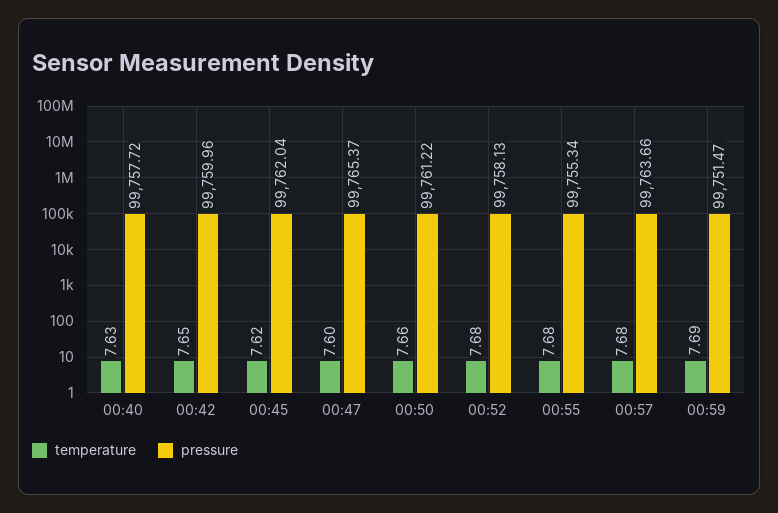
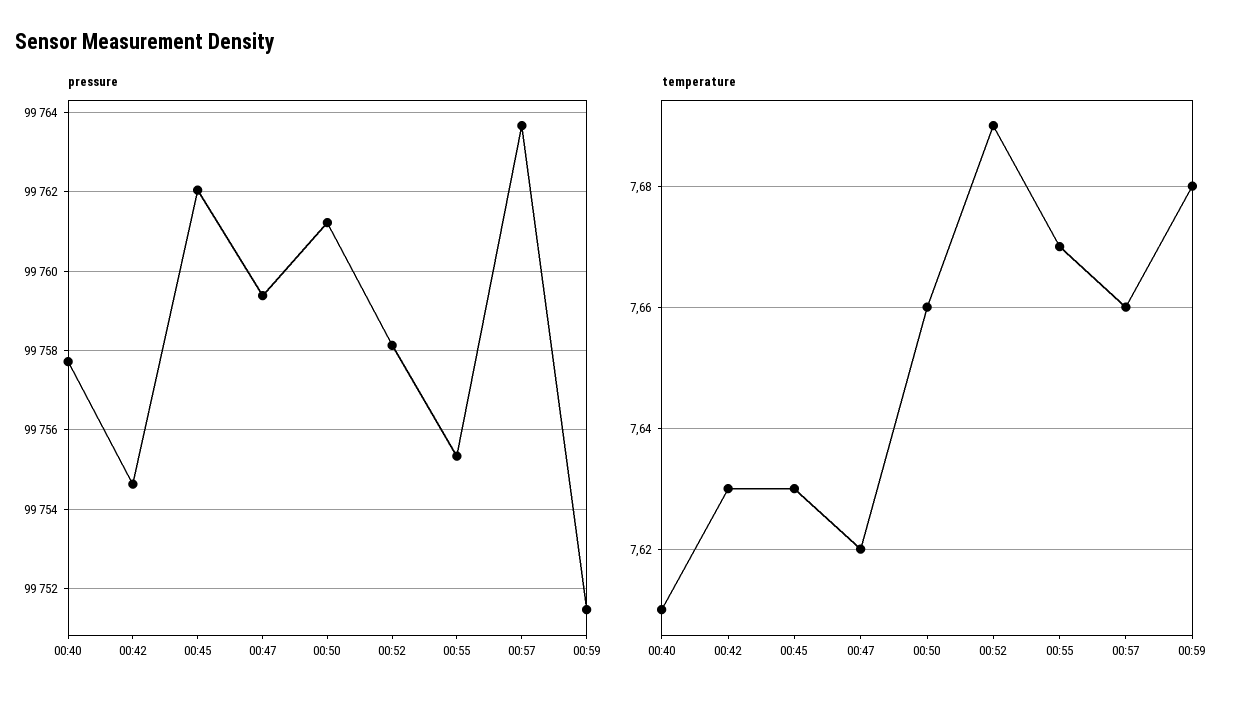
temperature, 00:40: 7.63 -> 7.61
temperature, 00:42: 7.65 -> 7.63
pressure, 00:42: 99759.96 -> 99754.6
temperature, 00:45: 7.62 -> 7.63
temperature, 00:47: 7.6 -> 7.62
pressure, 00:47: 99765.37 -> 99759.4
temperature, 00:52: 7.68 -> 7.69
temperature, 00:55: 7.68 -> 7.67
temperature, 00:57: 7.68 -> 7.66
temperature, 00:59: 7.69 -> 7.68

